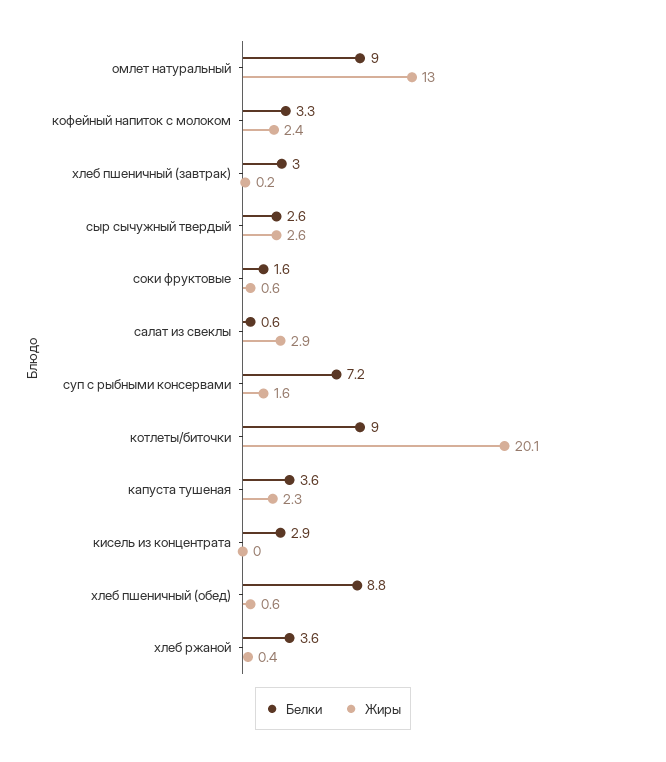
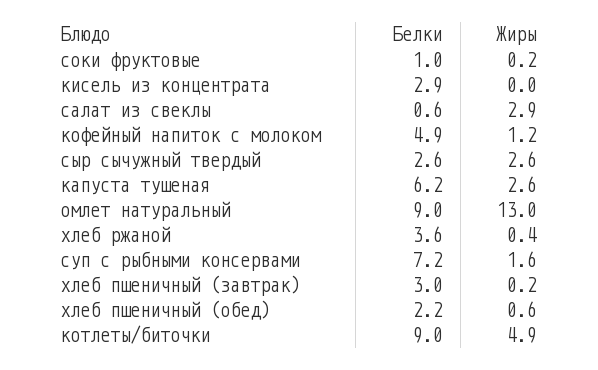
Белки, кофейный напиток с молоком: 3.3 -> 4.9
Жиры, кофейный напиток с молоком: 2.4 -> 1.2
Белки, соки фруктовые: 1.6 -> 1
Жиры, соки фруктовые: 0.6 -> 0.2
Жиры, котлеты/биточки: 20.1 -> 4.9
Белки, капуста тушеная: 3.6 -> 6.2
Жиры, капуста тушеная: 2.3 -> 2.6
Белки, хлеб пшеничный (обед): 8.8 -> 2.2

